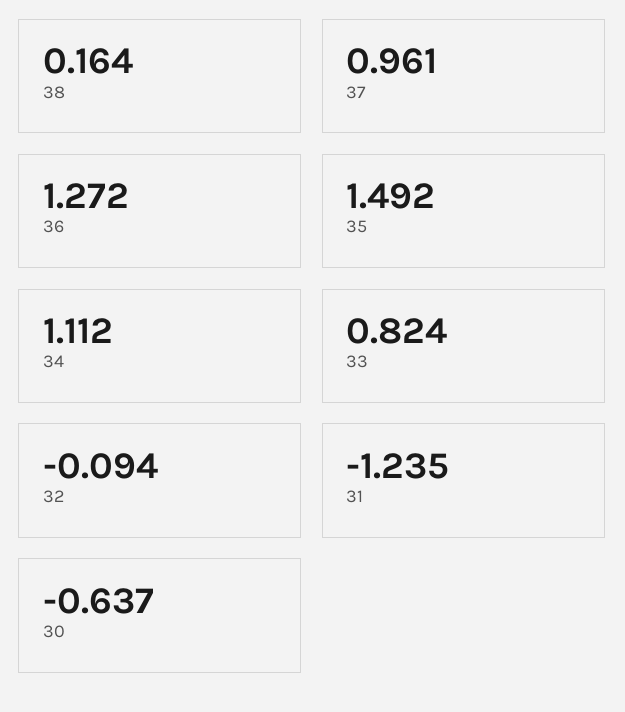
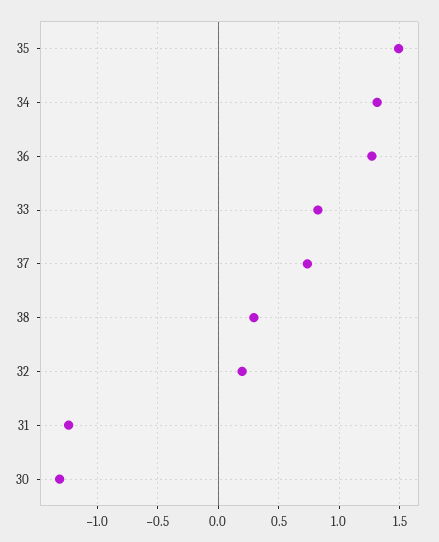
38: 0.164 -> 0.3
37: 0.961 -> 0.75
34: 1.112 -> 1.3
32: -0.094 -> 0.2
30: -0.637 -> -1.3

